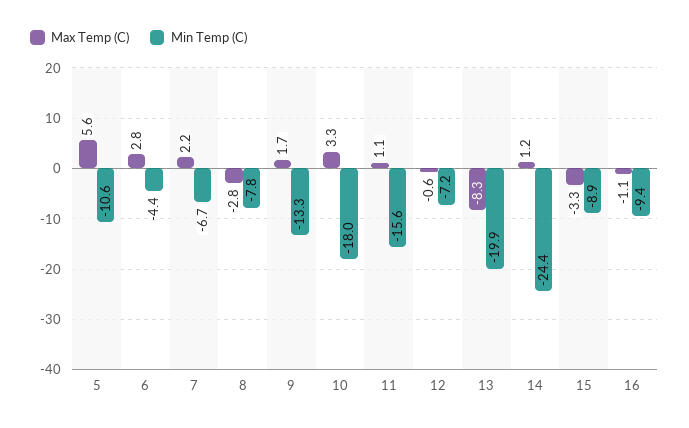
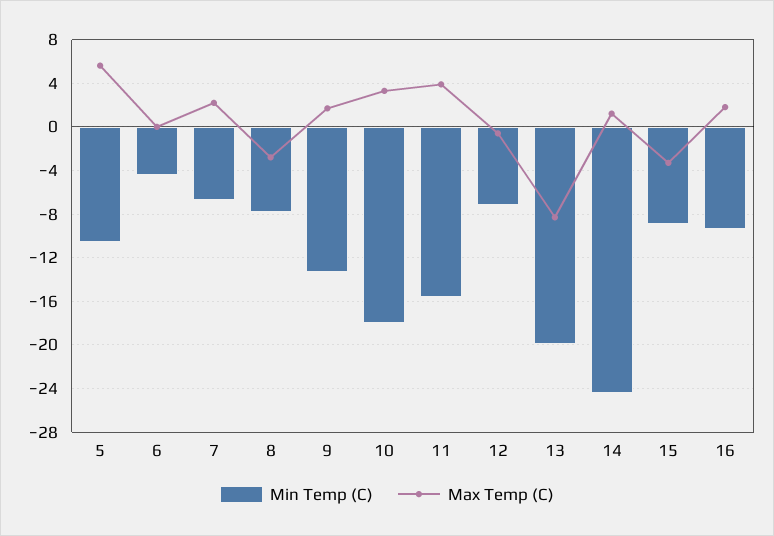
Max Temp (C), 6: 2.8 -> 0
Max Temp (C), 11: 1.1 -> 4
Max Temp (C), 16: -1.1 -> 2

